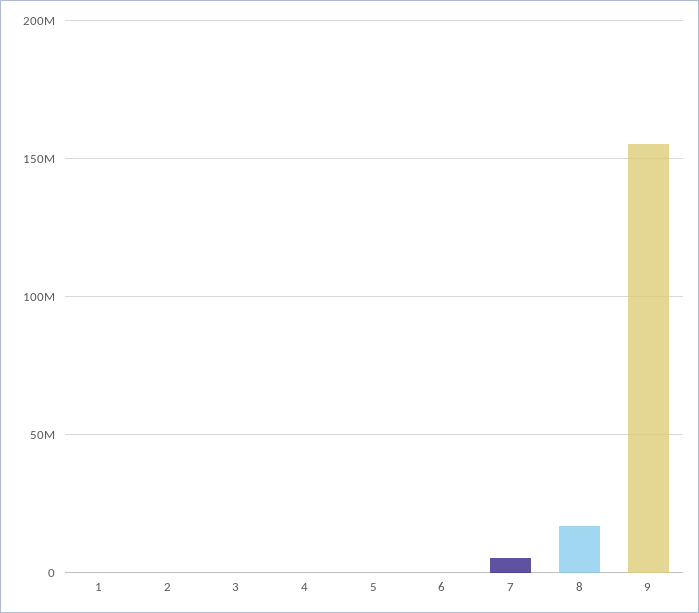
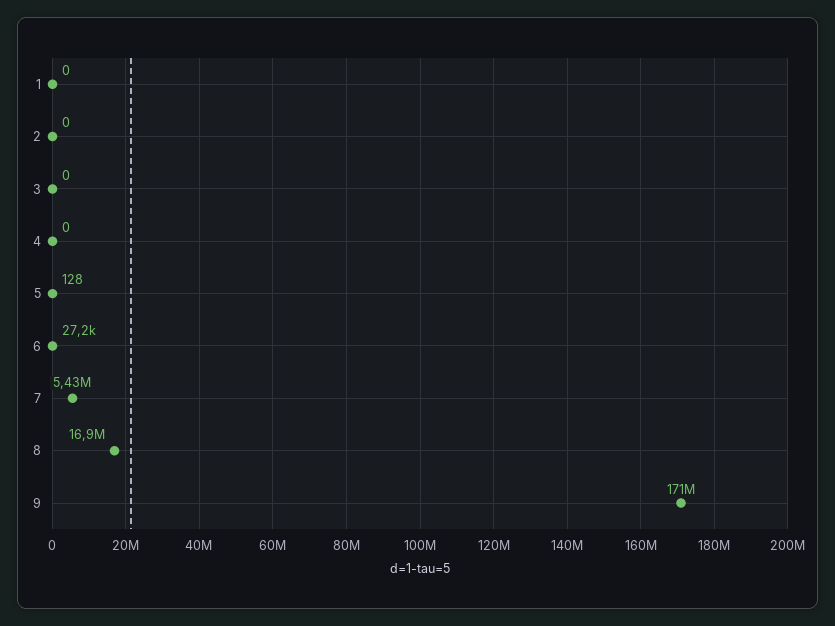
9: 155000000 -> 171000000

